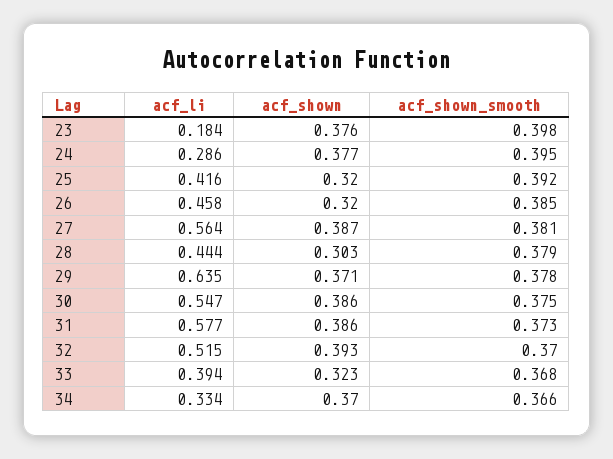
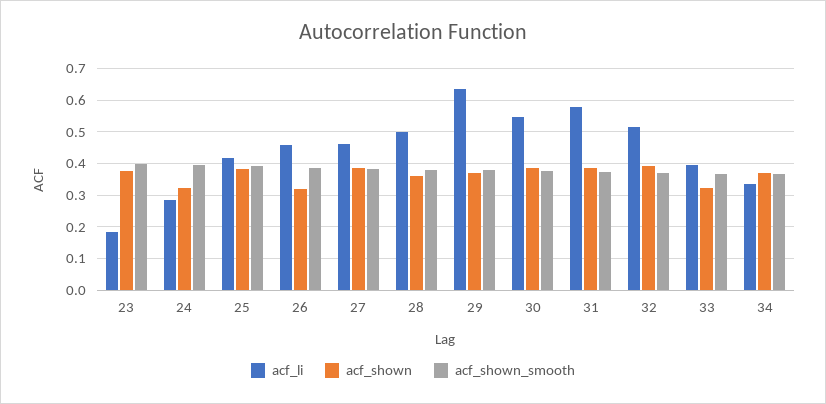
acf_shown, 24: 0.377 -> 0.32
acf_shown, 25: 0.32 -> 0.38
acf_li, 27: 0.564 -> 0.46
acf_li, 28: 0.444 -> 0.5
acf_shown, 28: 0.303 -> 0.36

